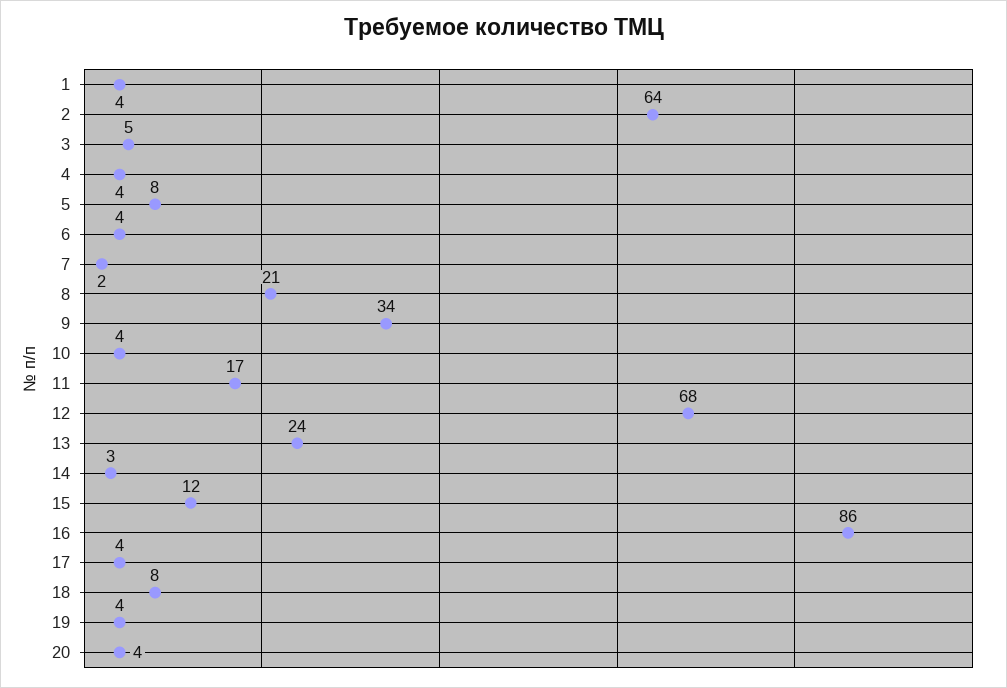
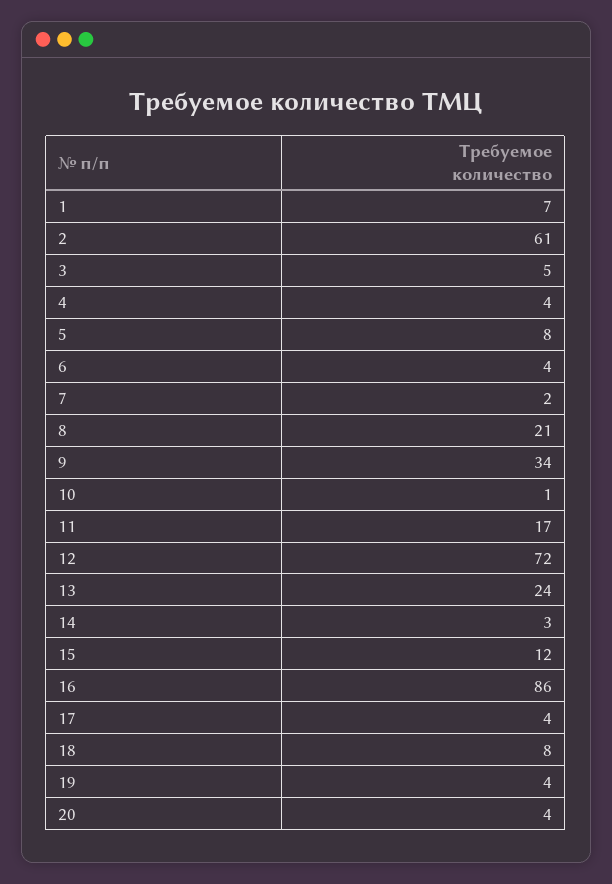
1: 4 -> 7
2: 64 -> 61
10: 4 -> 1
12: 68 -> 72

